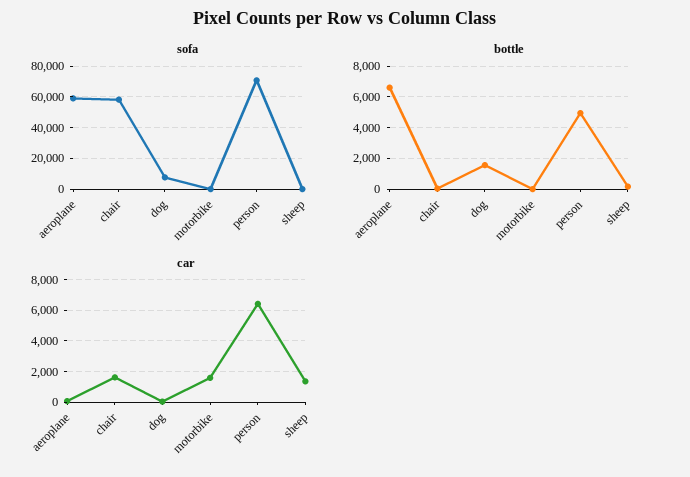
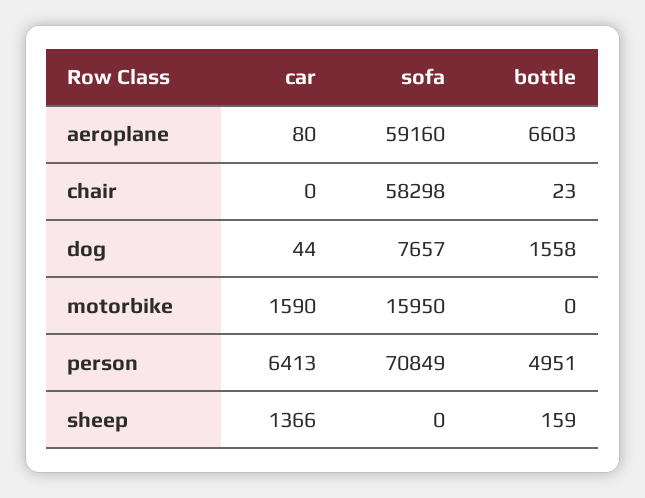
sofa, motorbike: 0 -> 15950
car, chair: 1500 -> 0

